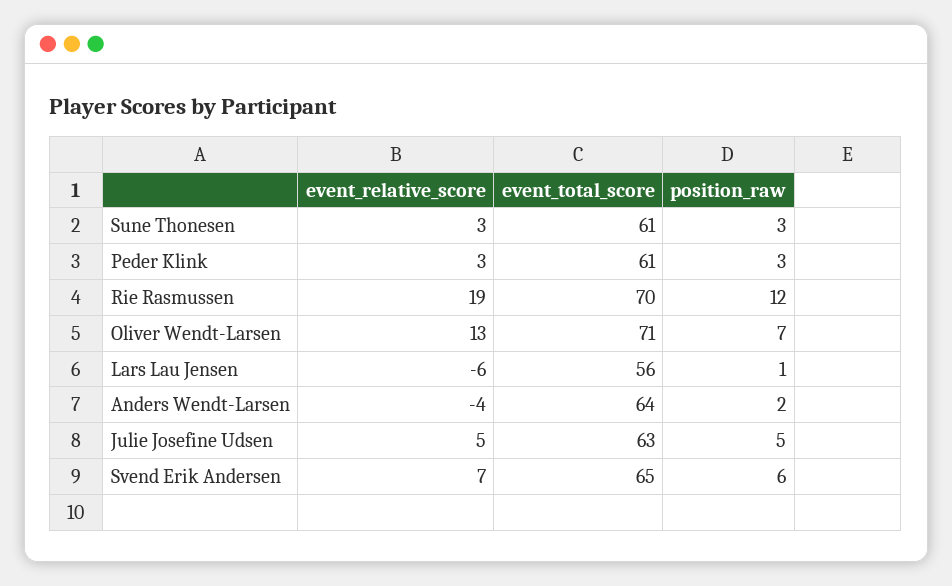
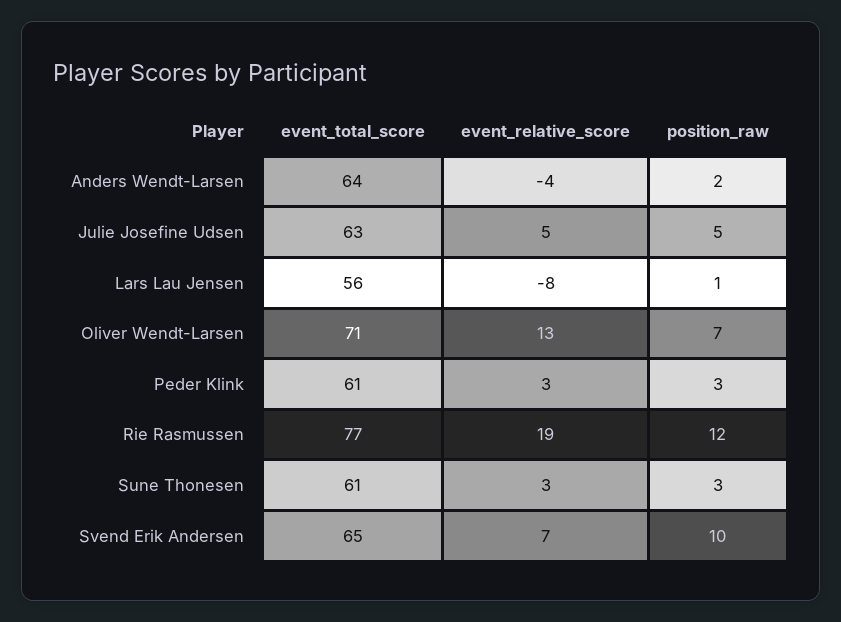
event_total_score, Rie Rasmussen: 70 -> 77
event_relative_score, Lars Lau Jensen: -6 -> -8
position_raw, Svend Erik Andersen: 6 -> 10

